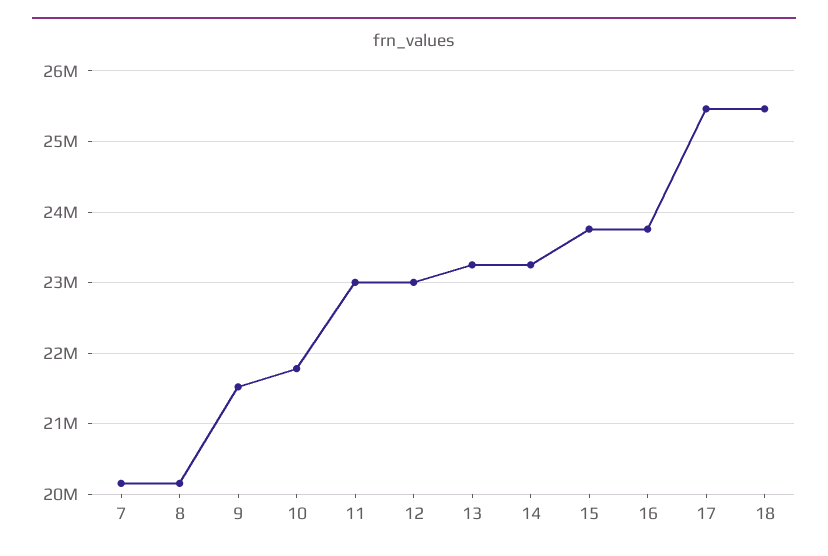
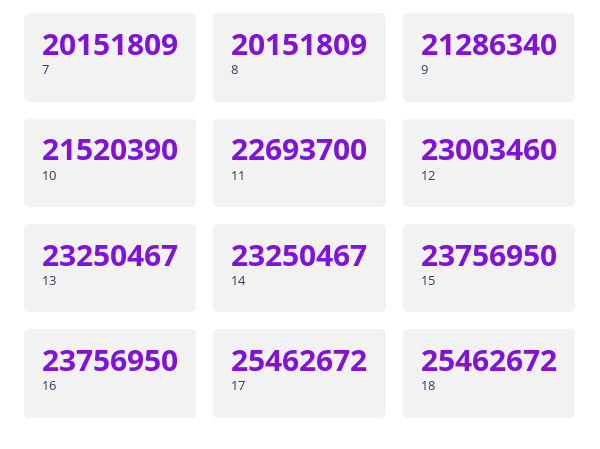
9: 21500000 -> 21286340
10: 21800000 -> 21520390
11: 23000000 -> 22693700

